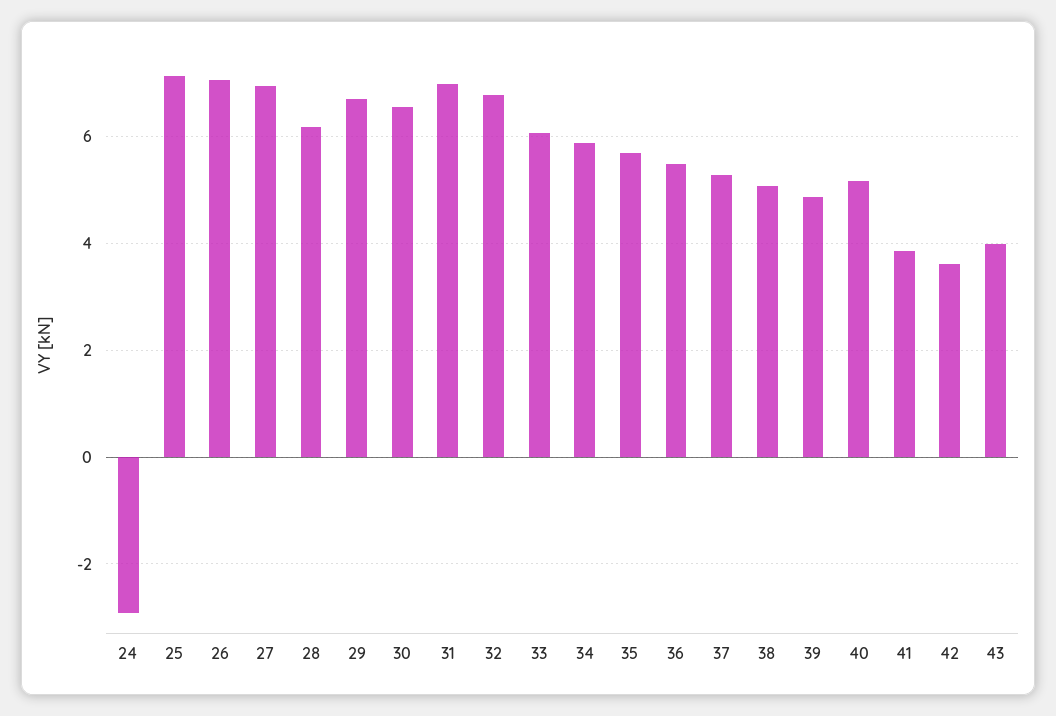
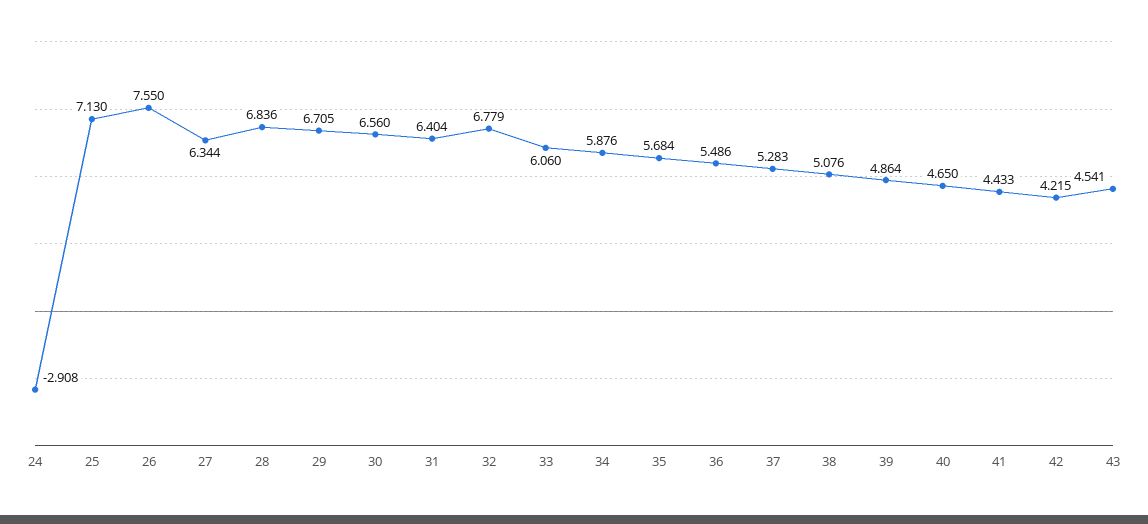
26: 7 -> 7.55
27: 7 -> 6.344
28: 6.2 -> 6.836
31: 7 -> 6.404
40: 5.2 -> 4.65
41: 3.8 -> 4.433
42: 3.6 -> 4.215
43: 4 -> 4.541

